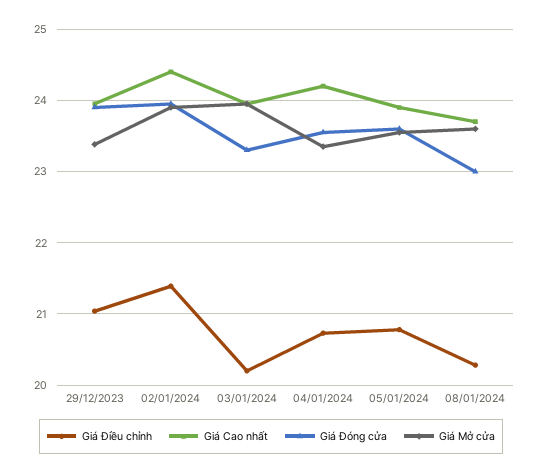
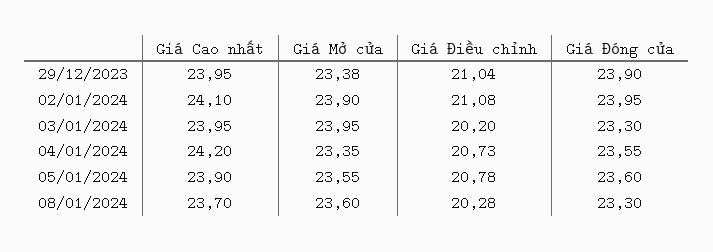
Giá Điều chỉnh, 02/01/2024: 21.4 -> 21.08
Giá Cao nhất, 02/01/2024: 24.4 -> 24.1
Giá Đóng cửa, 08/01/2024: 23 -> 23.3

